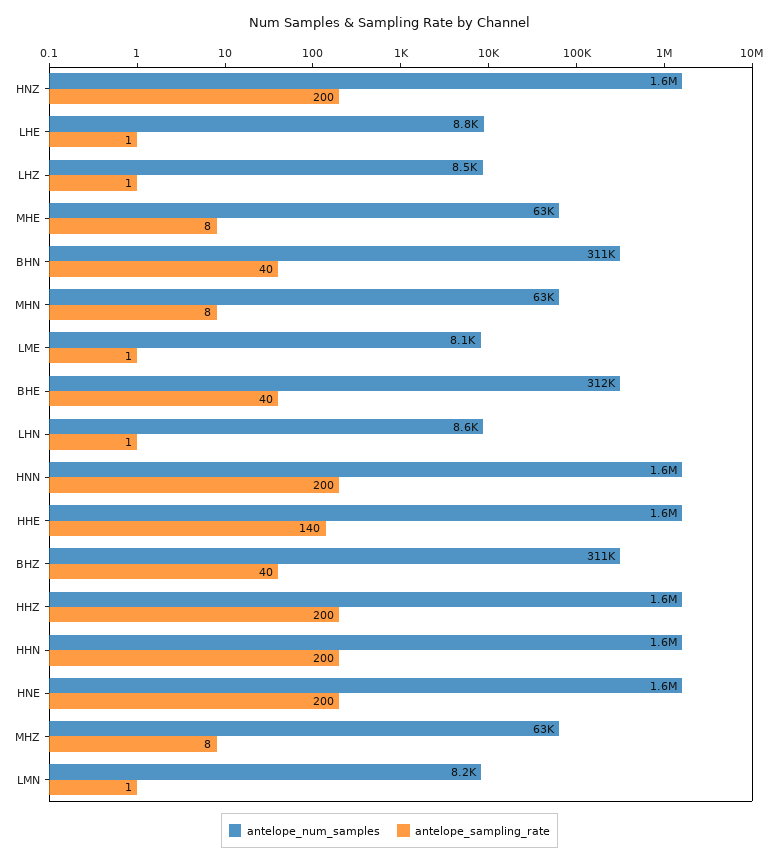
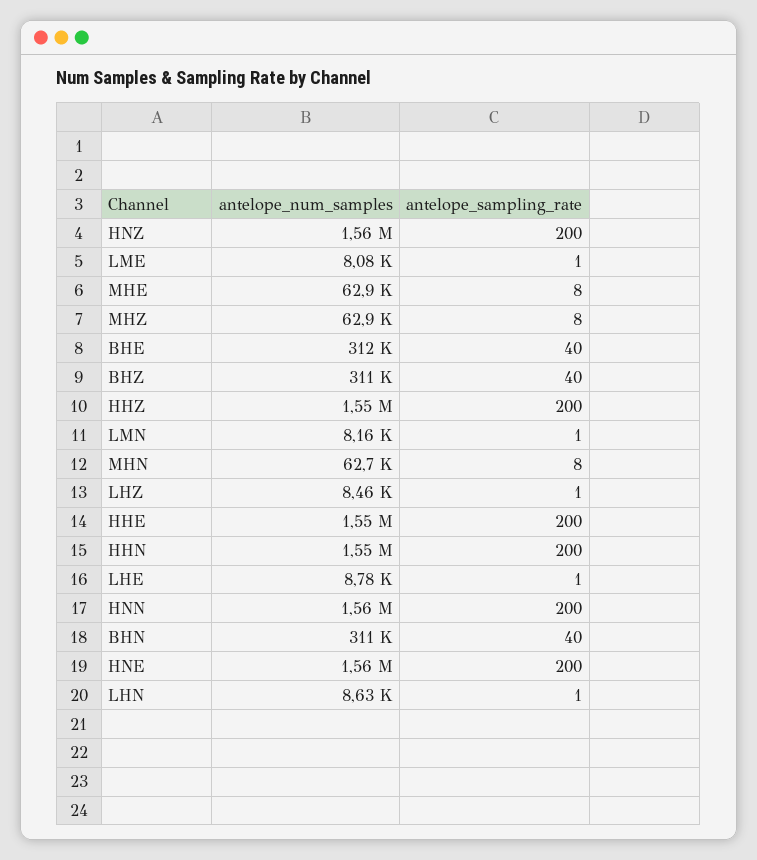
antelope_sampling_rate, HHE: 140 -> 200

